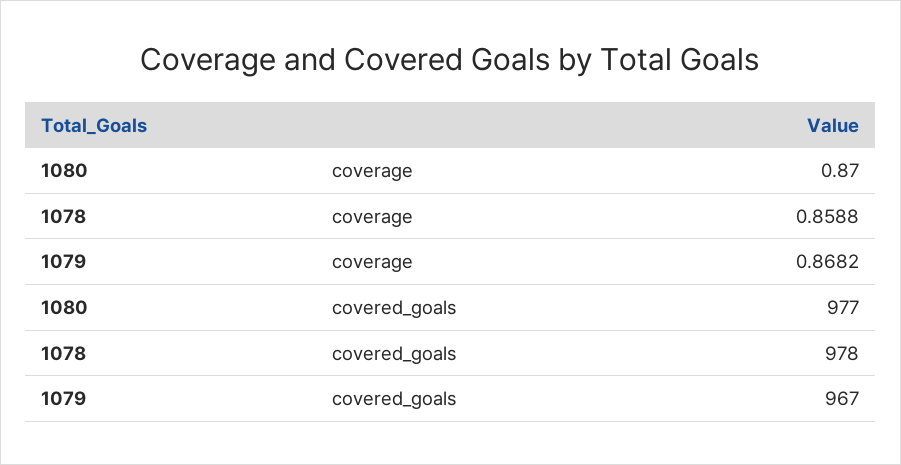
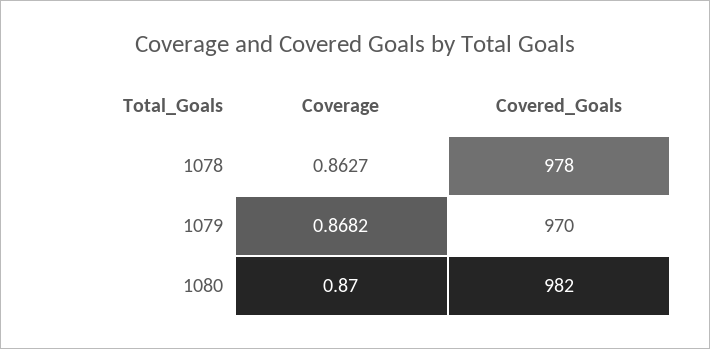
1078, coverage: 0.8588 -> 0.8627
1080, covered_goals: 977 -> 982
1079, covered_goals: 967 -> 970

